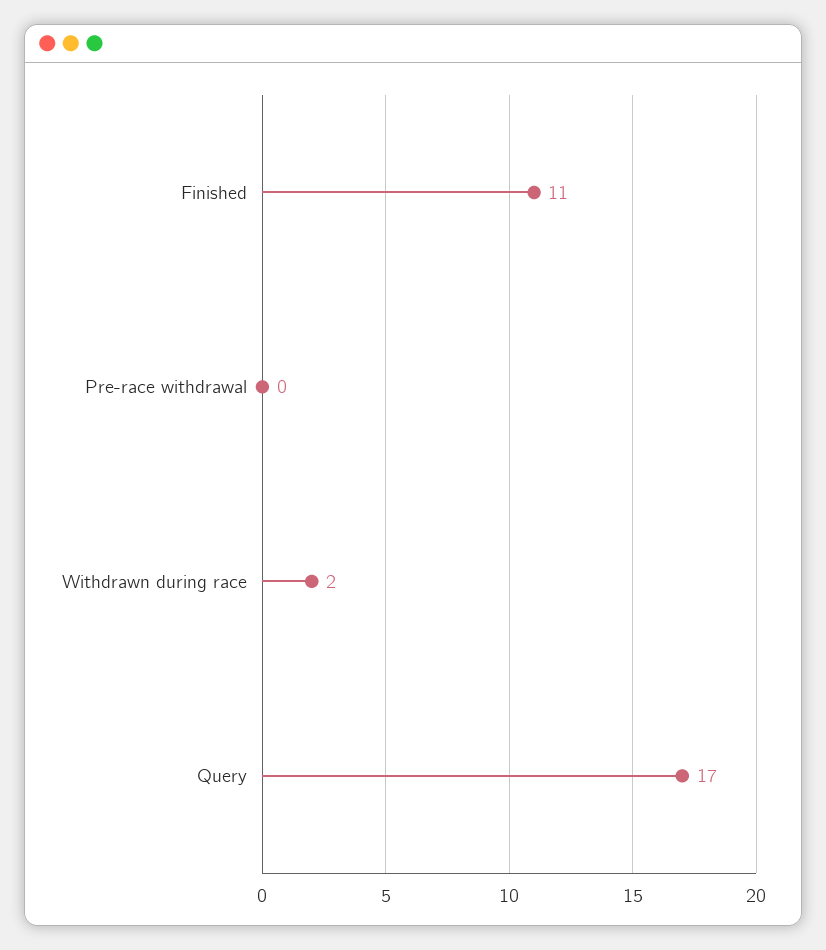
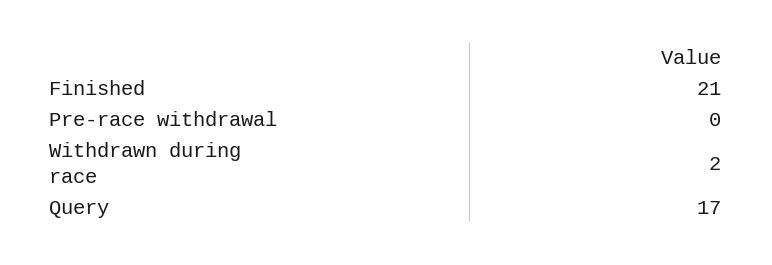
Finished: 11 -> 21

